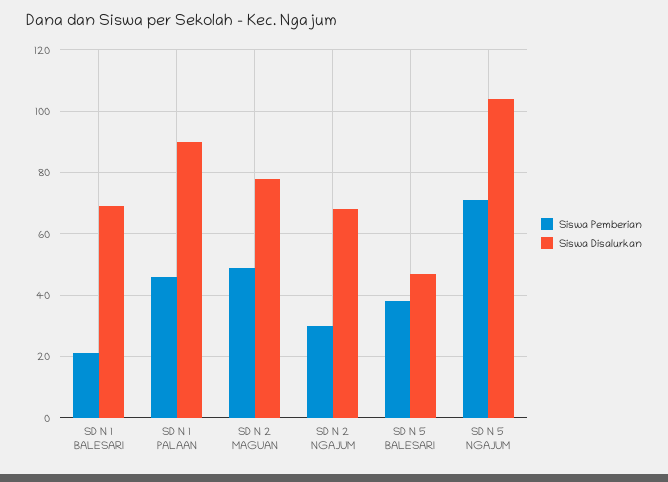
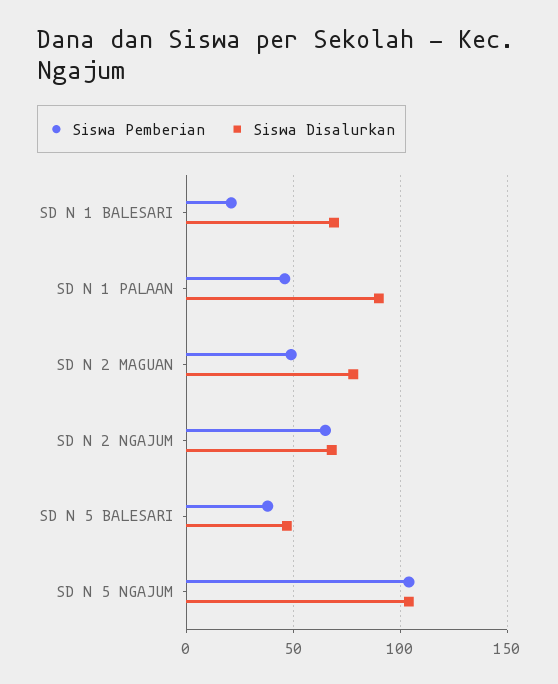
Siswa Pemberian, SD N 2 NGAJUM: 30 -> 65
Siswa Pemberian, SD N 5 NGAJUM: 70 -> 105

